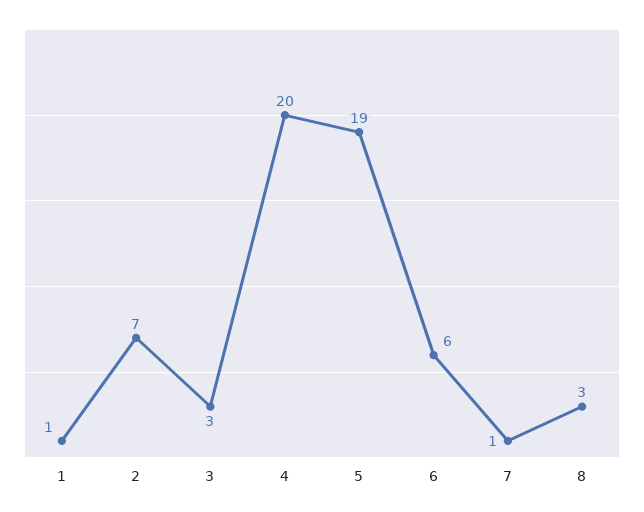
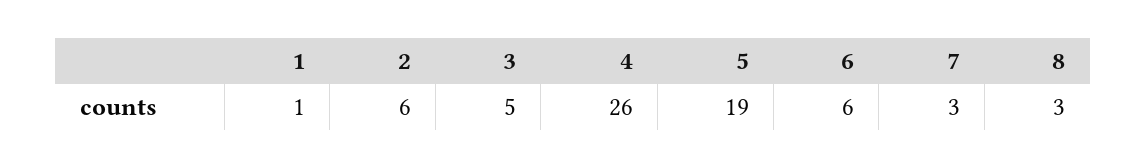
2: 7 -> 6
3: 3 -> 5
4: 20 -> 26
7: 1 -> 3

